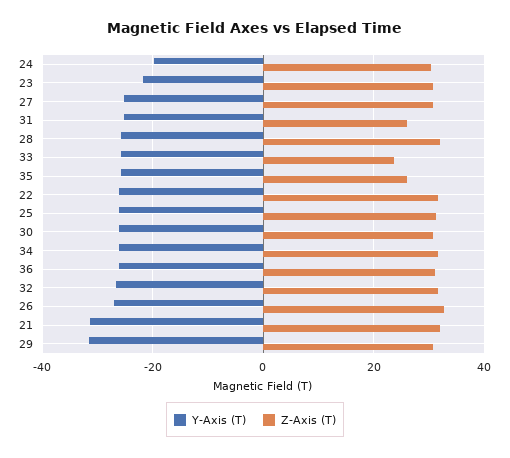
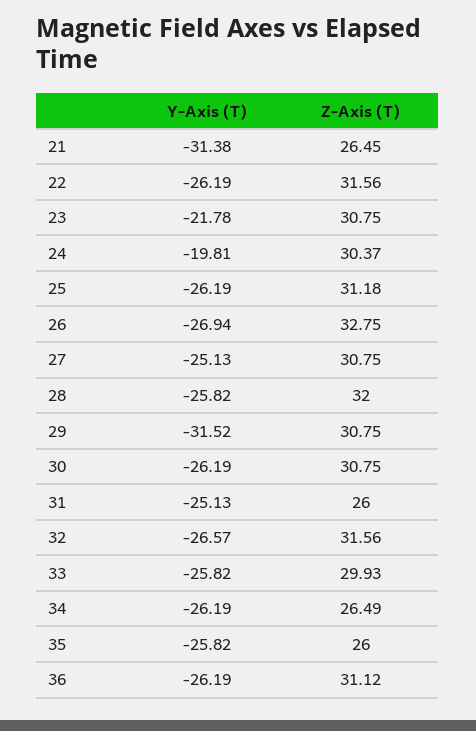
Z-Axis (T), 33: 24 -> 29.93
Z-Axis (T), 34: 32 -> 26.49
Z-Axis (T), 21: 32 -> 26.45

